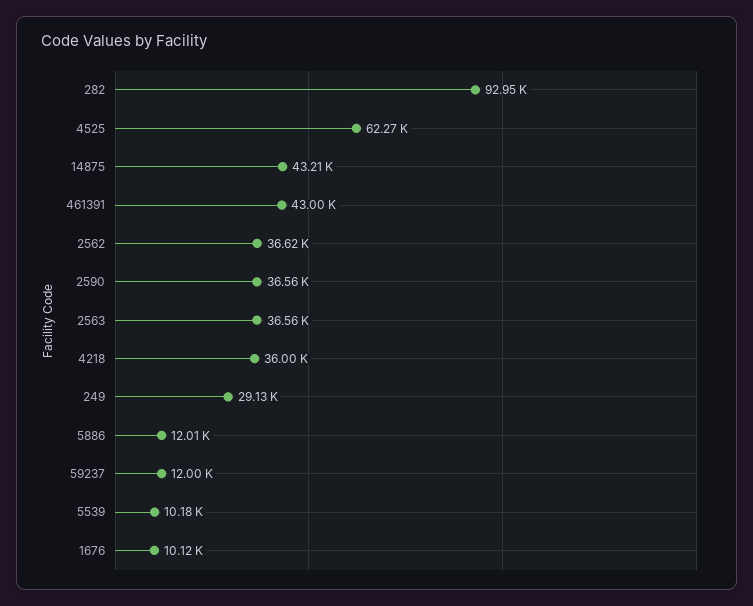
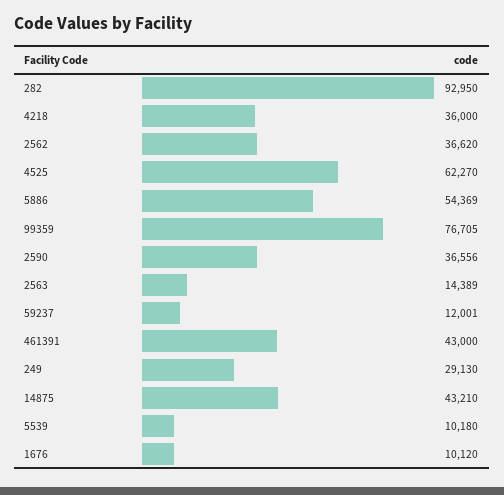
2563: 36560 -> 14389
5886: 12010 -> 54369
99359: none -> 76705

